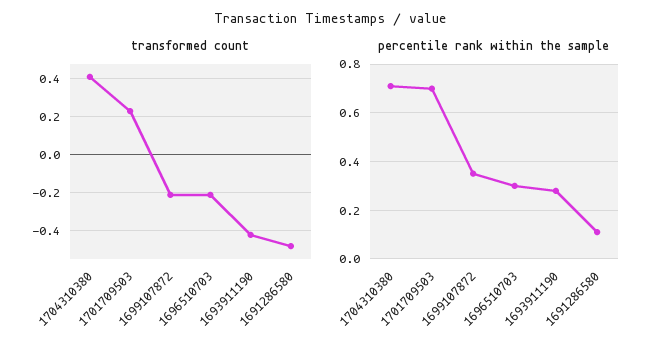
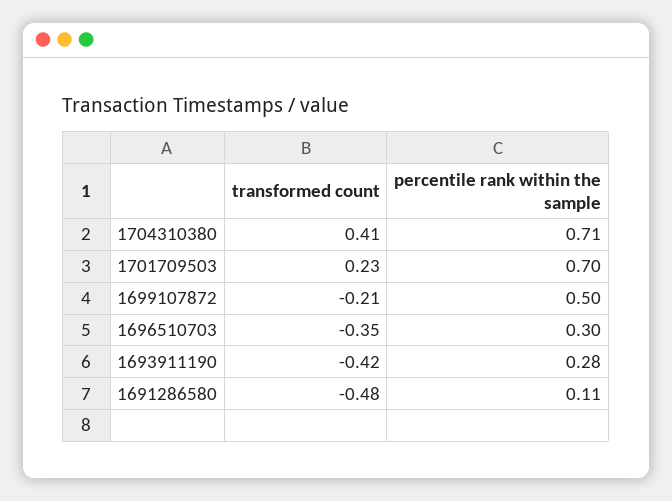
transformed count, 1696510703: -0.2 -> -0.35
percentile rank within the sample, 1699107872: 0.35 -> 0.5

